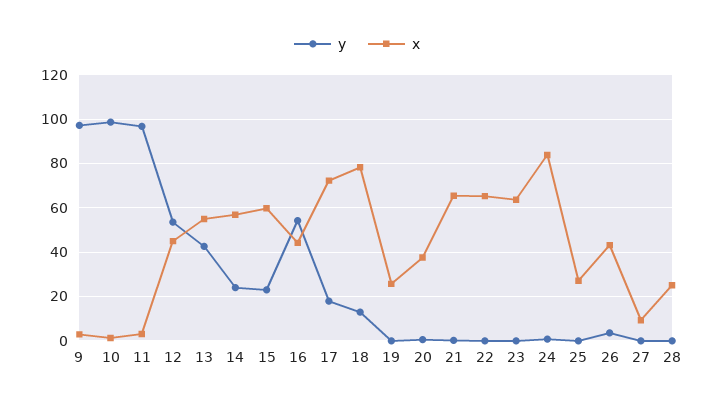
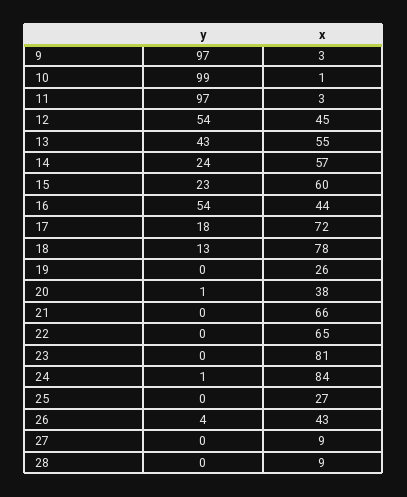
x, 23: 65 -> 81
x, 28: 25 -> 9

